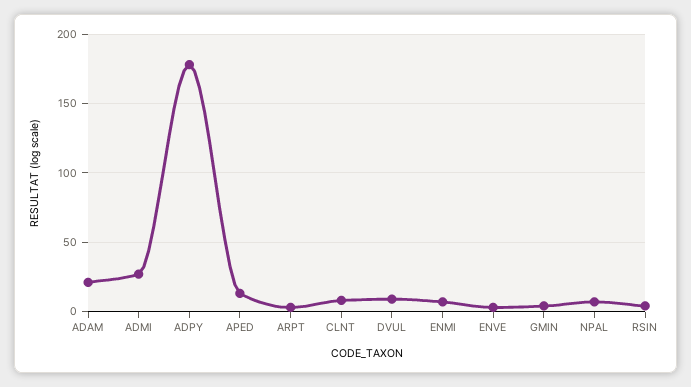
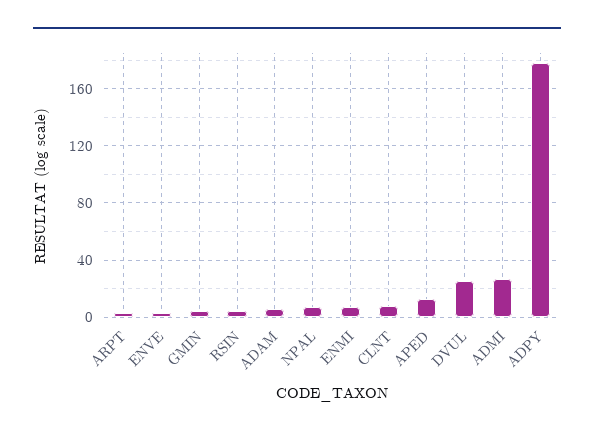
ADAM: 20 -> 5
DVUL: 10 -> 25

